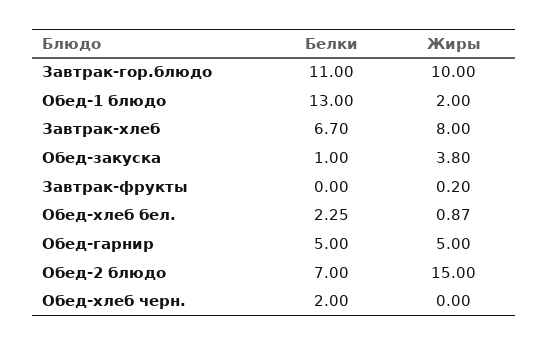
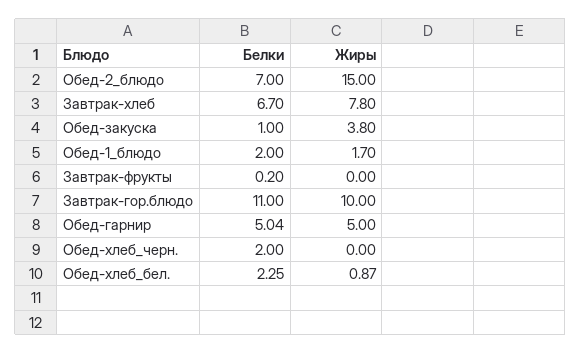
Белки, Обед-1 блюдо: 13 -> 2
Жиры, Обед-1 блюдо: 2 -> 1.7
Жиры, Завтрак-хлеб: 8 -> 7.8
Белки, Завтрак-фрукты: 0 -> 0.2
Жиры, Завтрак-фрукты: 0.2 -> 0
Белки, Обед-гарнир: 5 -> 5.04

